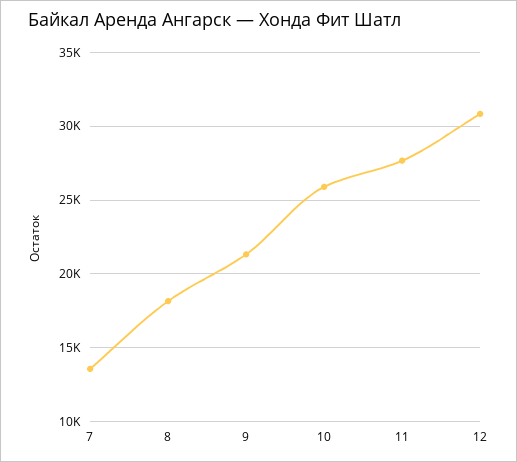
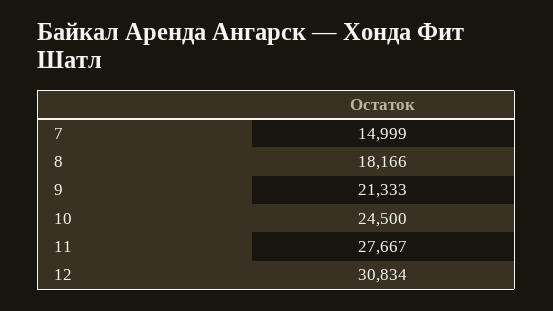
7: 13500 -> 14999
10: 26000 -> 24500

